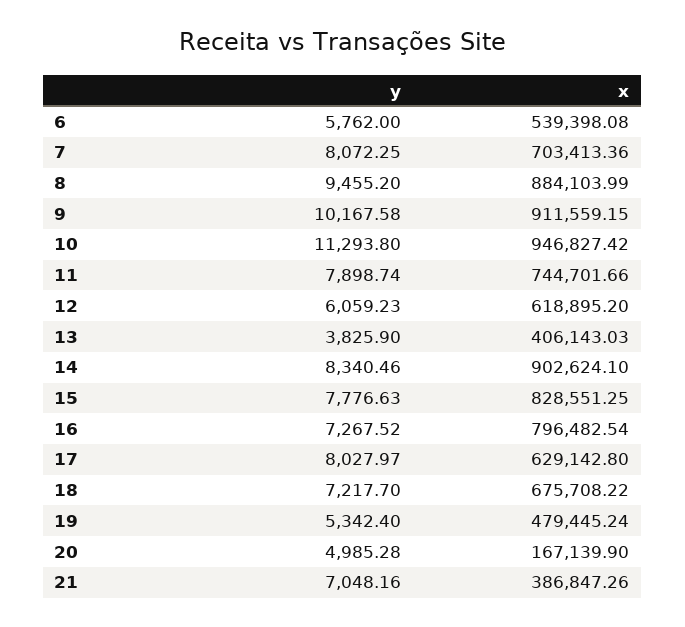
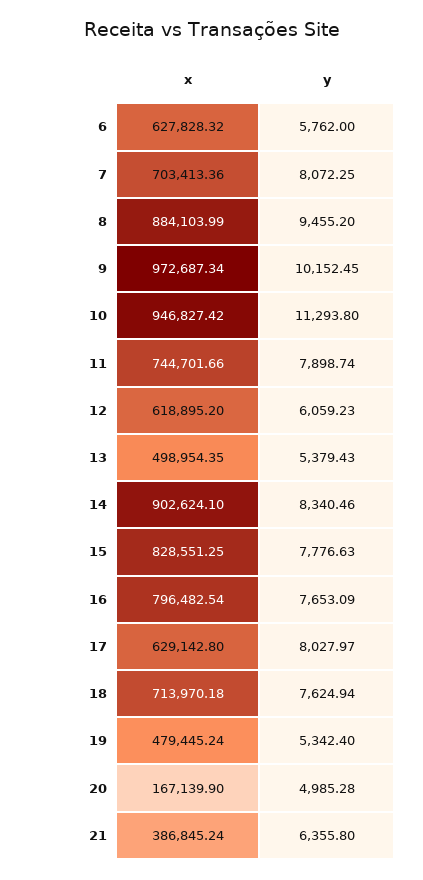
x, 6: 539398.08 -> 627828.32
y, 9: 10167.58 -> 10152.45
x, 9: 911559.15 -> 972687.34
y, 13: 3825.9 -> 5379.43
x, 13: 406143.03 -> 498954.35
y, 16: 7267.52 -> 7653.09
y, 18: 7217.7 -> 7624.94
x, 18: 675708.22 -> 713970.18
y, 21: 7048.16 -> 6355.8
x, 21: 386847.26 -> 386845.24

